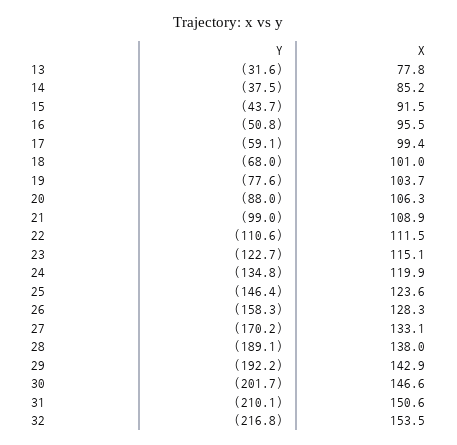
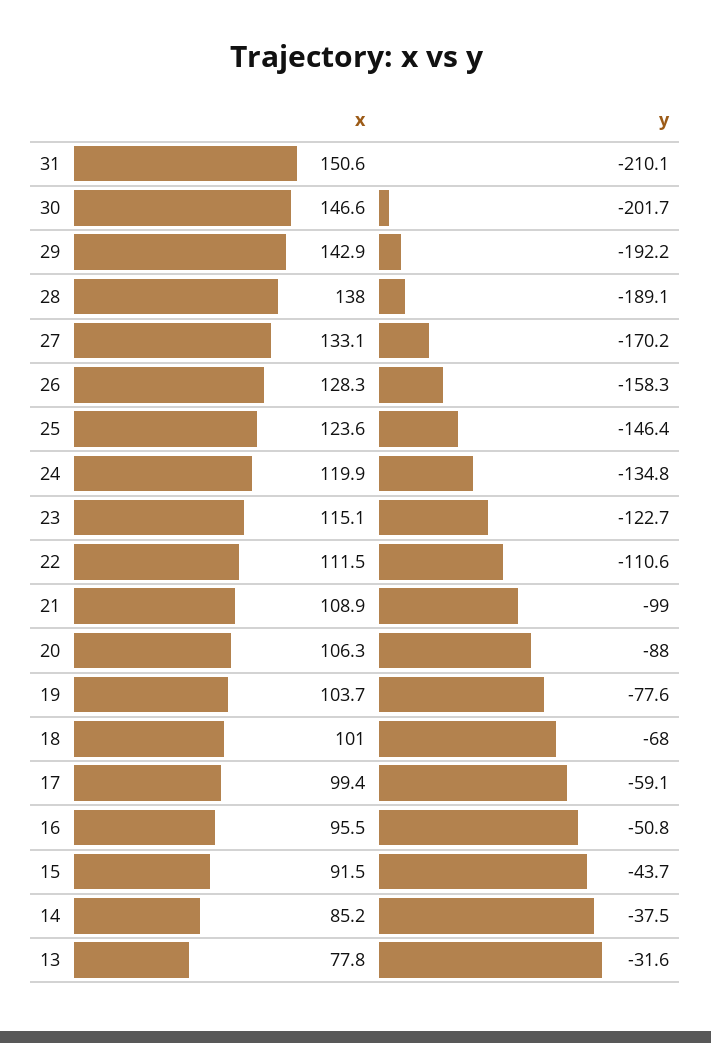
Y, 32: -216.8 -> none
X, 32: 153.5 -> none

